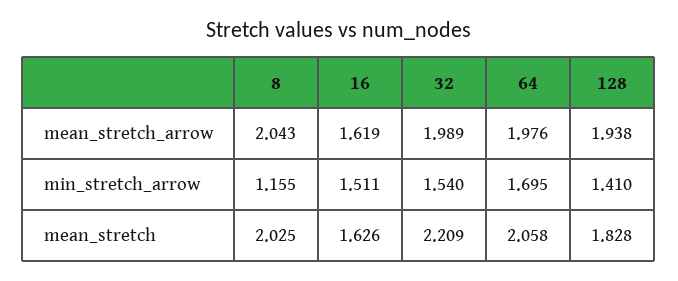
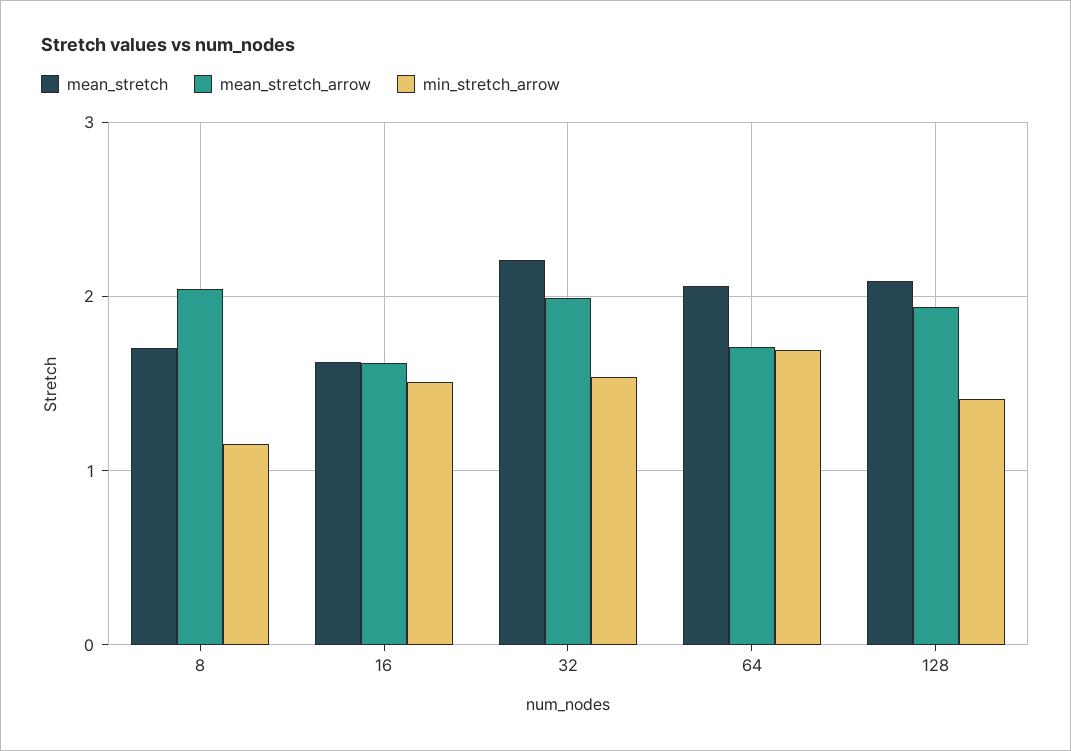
mean_stretch_arrow, 64: 1.976 -> 1.7
mean_stretch, 8: 2.025 -> 1.7
mean_stretch, 128: 1.828 -> 2.1

